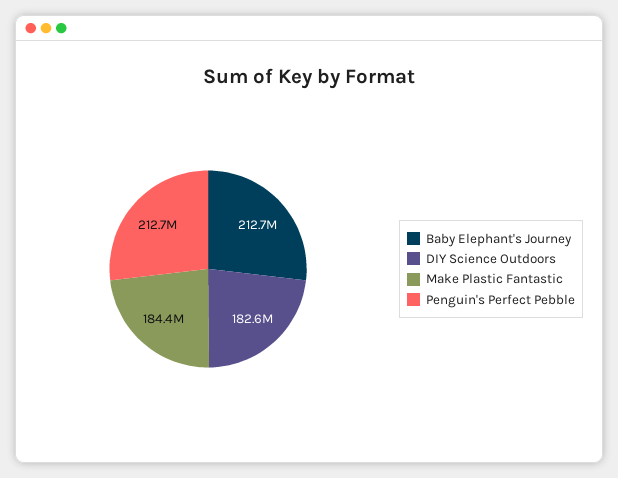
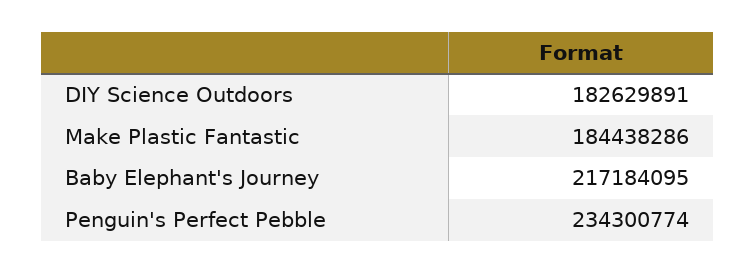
Baby Elephant's Journey: 212700000 -> 217184095
Penguin's Perfect Pebble: 212700000 -> 234300774

